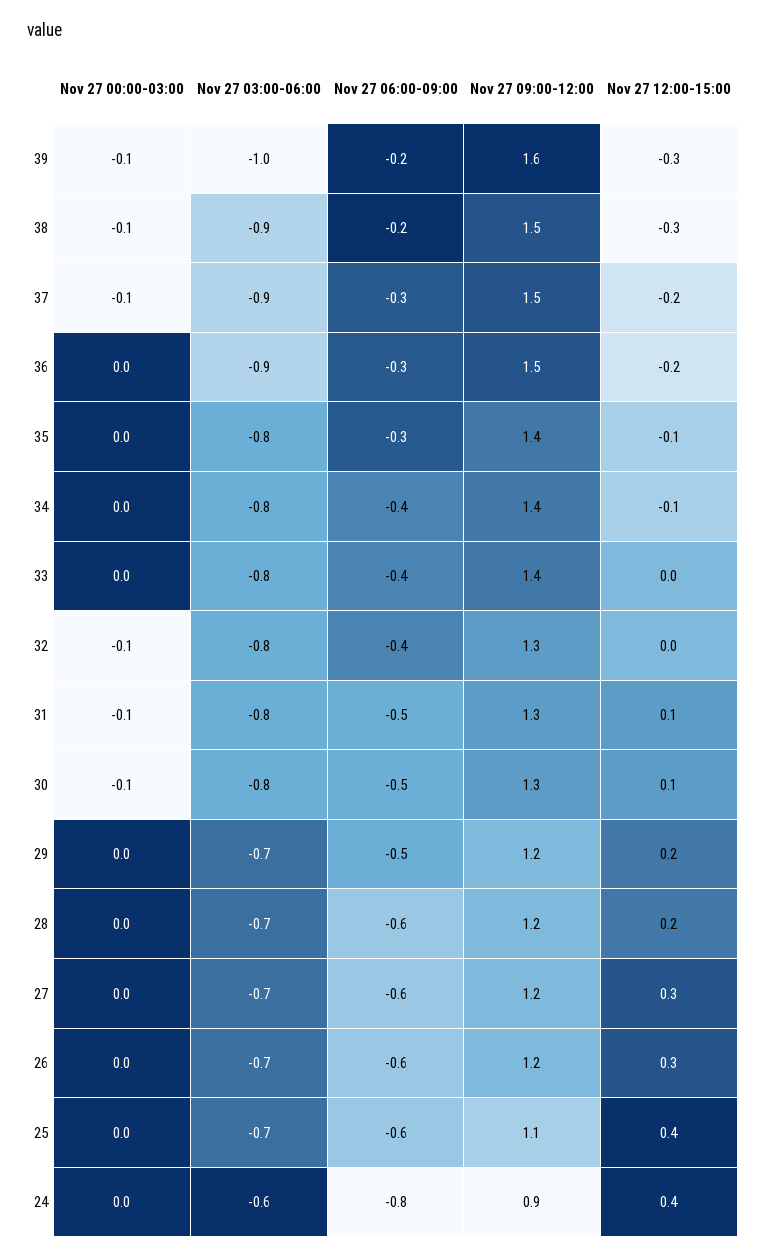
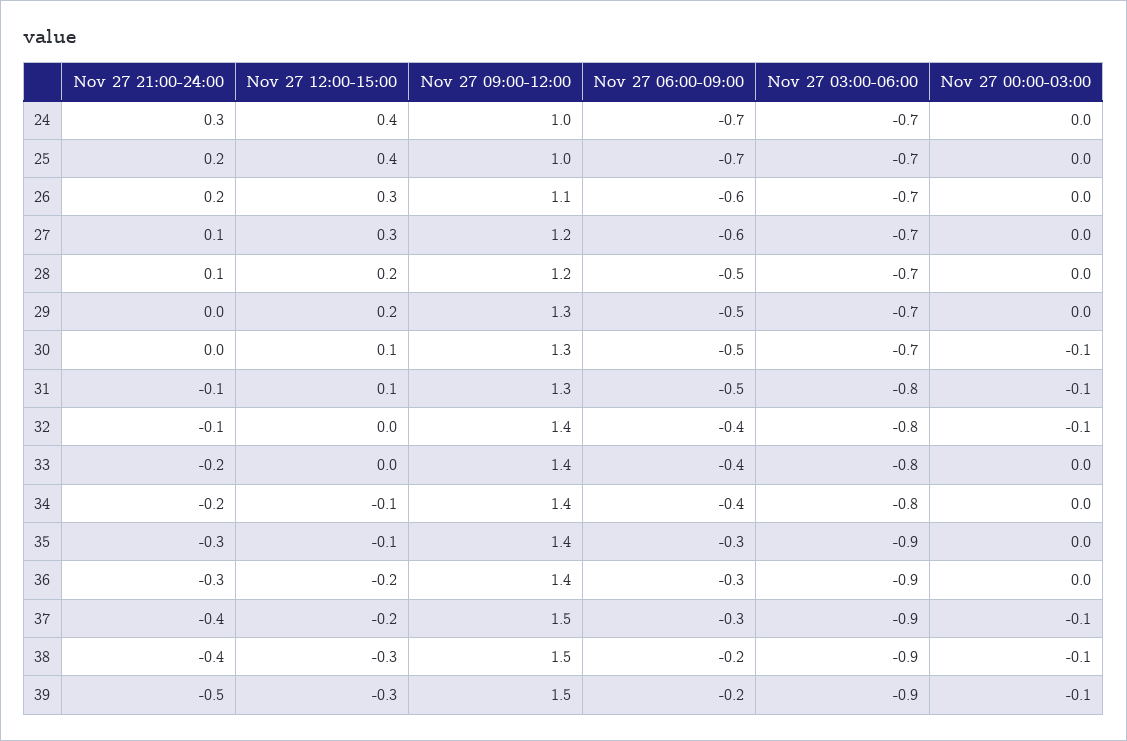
Nov 27 03:00-06:00, 39: -1 -> -0.9
Nov 27 09:00-12:00, 39: 1.6 -> 1.5
Nov 27 09:00-12:00, 36: 1.5 -> 1.4
Nov 27 03:00-06:00, 35: -0.8 -> -0.9
Nov 27 09:00-12:00, 32: 1.3 -> 1.4
Nov 27 03:00-06:00, 30: -0.8 -> -0.7
Nov 27 09:00-12:00, 29: 1.2 -> 1.3
Nov 27 06:00-09:00, 28: -0.6 -> -0.5
Nov 27 09:00-12:00, 26: 1.2 -> 1.1
Nov 27 06:00-09:00, 25: -0.6 -> -0.7
Nov 27 09:00-12:00, 25: 1.1 -> 1
Nov 27 03:00-06:00, 24: -0.6 -> -0.7
Nov 27 06:00-09:00, 24: -0.8 -> -0.7
Nov 27 09:00-12:00, 24: 0.9 -> 1
Nov 27 21:00-24:00, 24: none -> 0.3
Nov 27 21:00-24:00, 25: none -> 0.2
Nov 27 21:00-24:00, 26: none -> 0.2
Nov 27 21:00-24:00, 27: none -> 0.1
Nov 27 21:00-24:00, 28: none -> 0.1
Nov 27 21:00-24:00, 29: none -> 0
Nov 27 21:00-24:00, 30: none -> 0
Nov 27 21:00-24:00, 31: none -> -0.1
Nov 27 21:00-24:00, 32: none -> -0.1
Nov 27 21:00-24:00, 33: none -> -0.2
Nov 27 21:00-24:00, 34: none -> -0.2
Nov 27 21:00-24:00, 35: none -> -0.3
Nov 27 21:00-24:00, 36: none -> -0.3
Nov 27 21:00-24:00, 37: none -> -0.4
Nov 27 21:00-24:00, 38: none -> -0.4
Nov 27 21:00-24:00, 39: none -> -0.5

